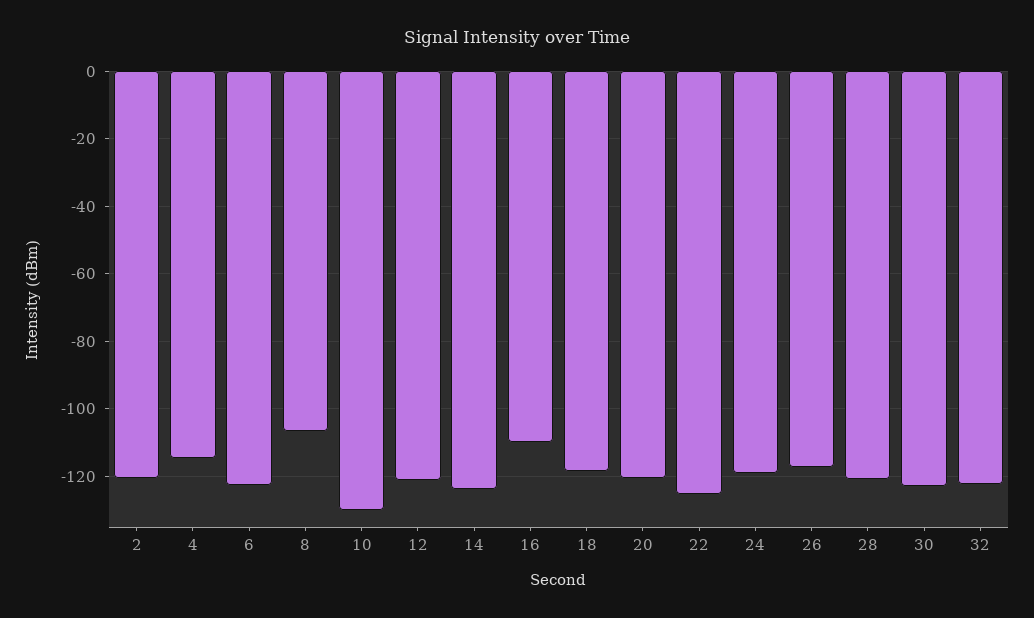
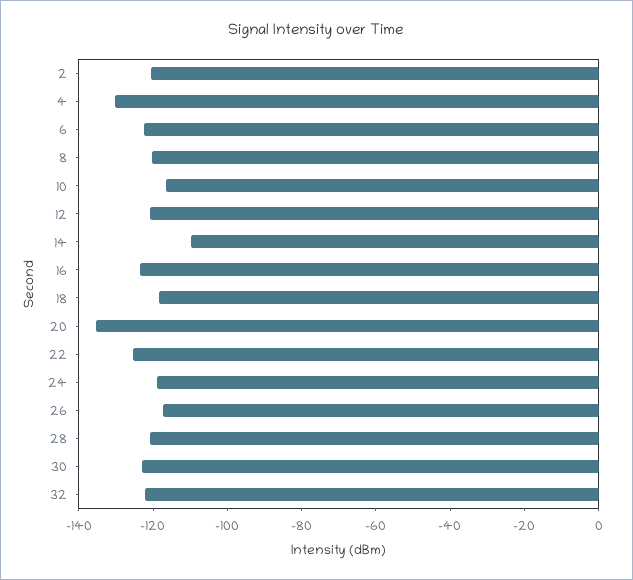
4: -114 -> -130
8: -106 -> -120
10: -130 -> -115
14: -124 -> -110
16: -110 -> -125
20: -120 -> -135

